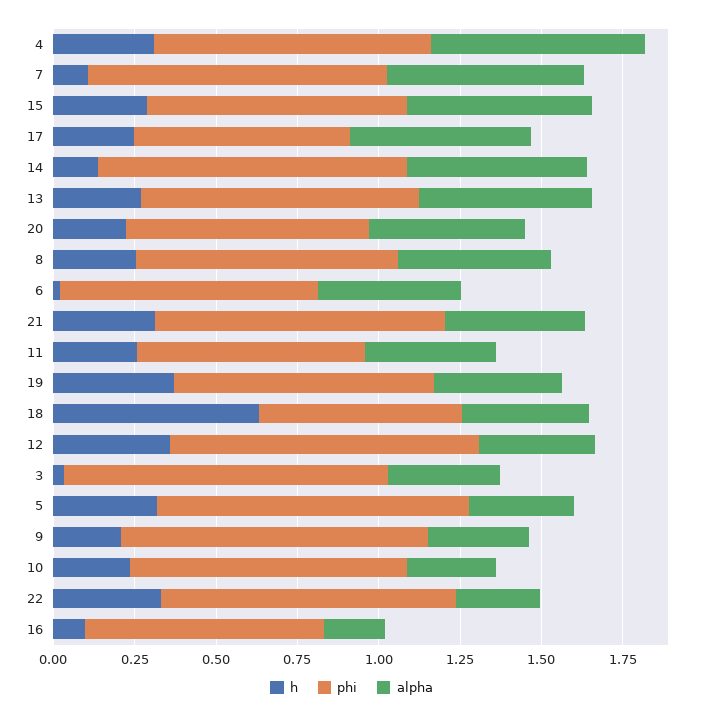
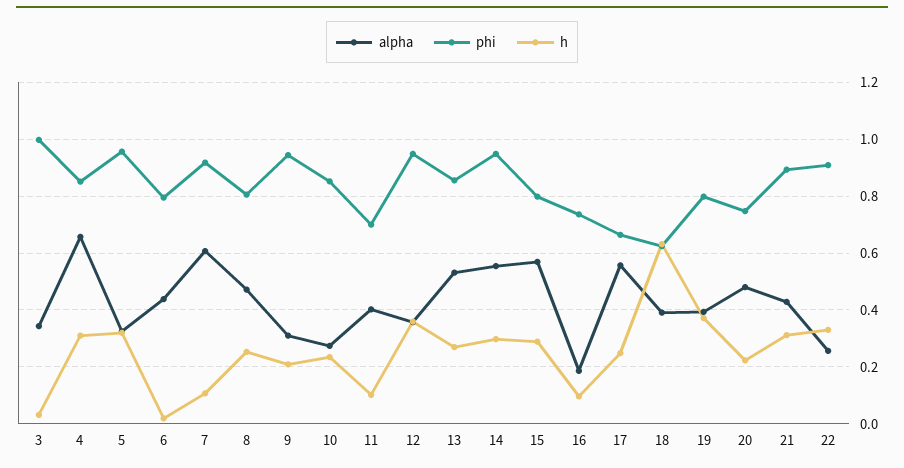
h, 14: 0.15 -> 0.3
h, 11: 0.25 -> 0.1

